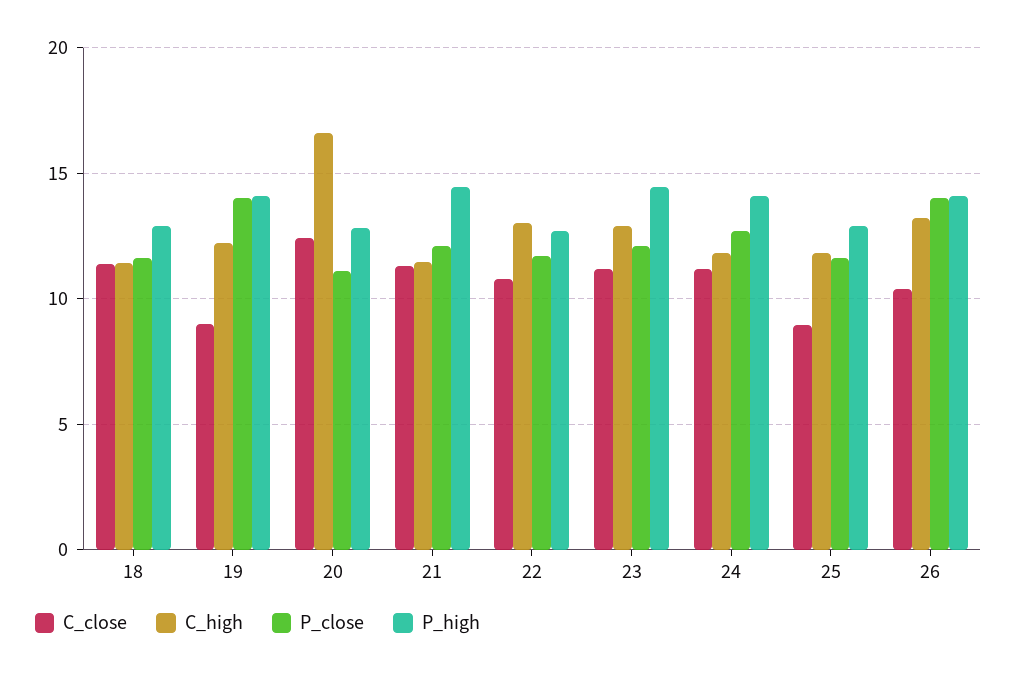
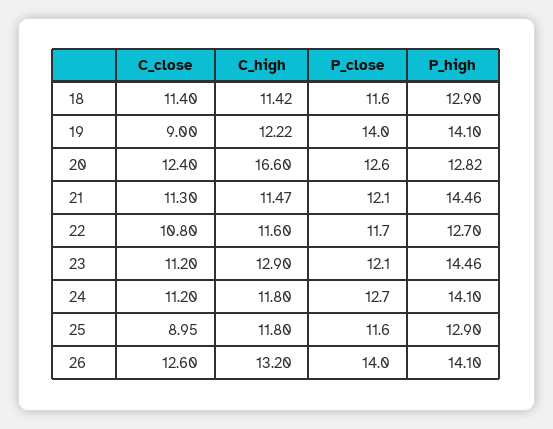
P_close, 20: 11 -> 12.6
C_high, 22: 13 -> 11.6
C_close, 26: 10.5 -> 12.6

